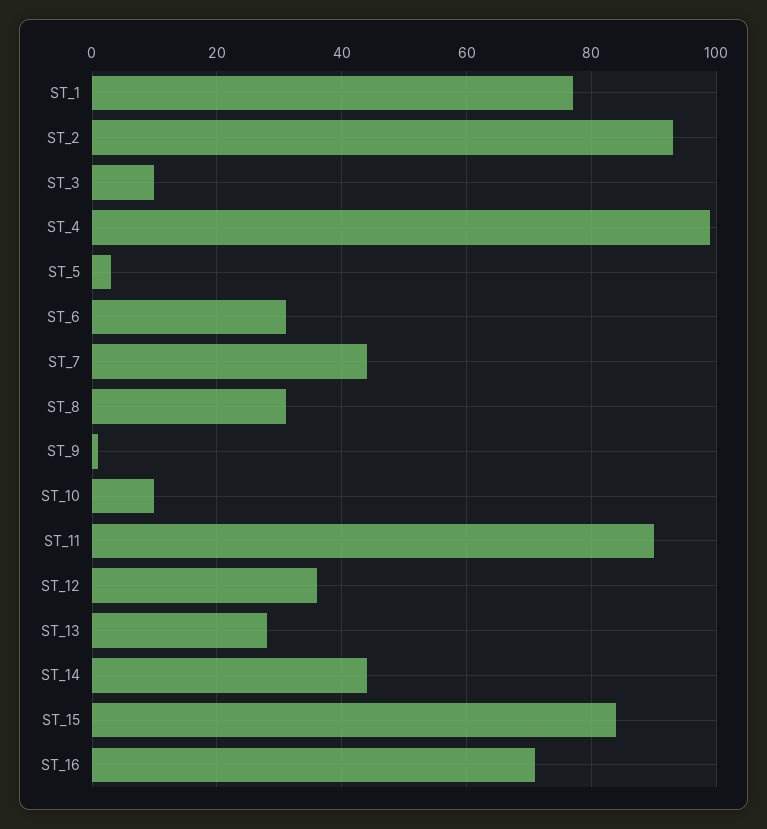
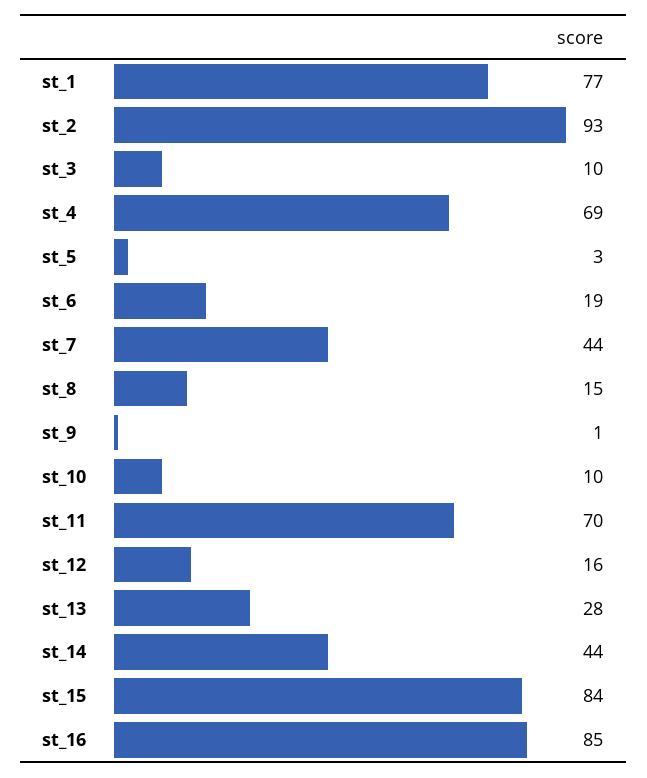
ST_4: 100 -> 69
ST_6: 30 -> 19
ST_8: 30 -> 15
ST_11: 90 -> 70
ST_12: 35 -> 16
ST_16: 70 -> 85

